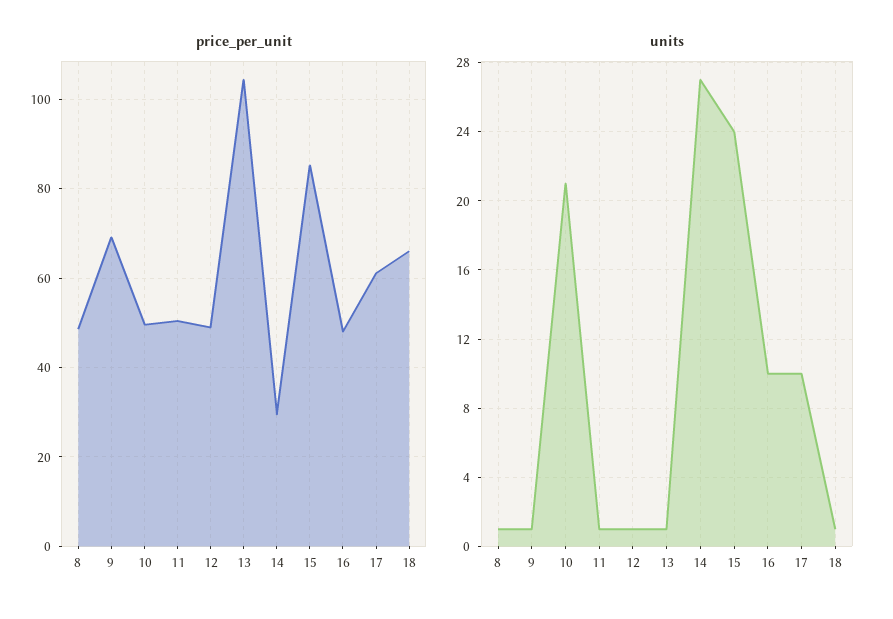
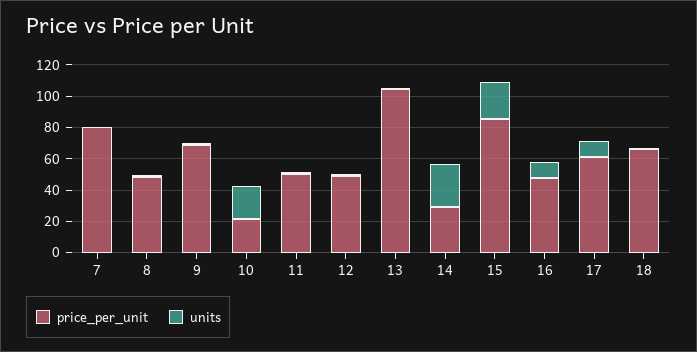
price_per_unit, 10: 50 -> 20
price_per_unit, 7: none -> 80
units, 7: none -> 0

